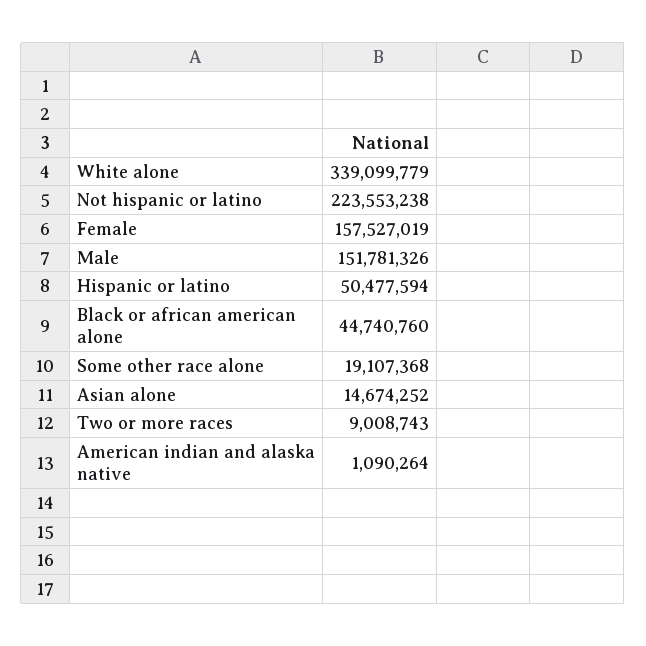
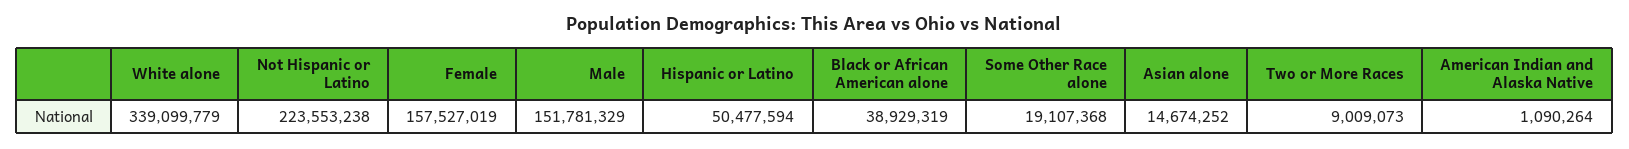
Male: 151781326 -> 151781329
Black or african american alone: 44740760 -> 38929319
Two or more races: 9008743 -> 9009073

